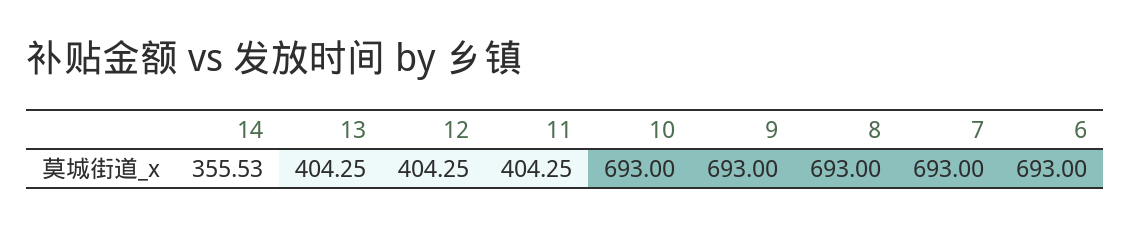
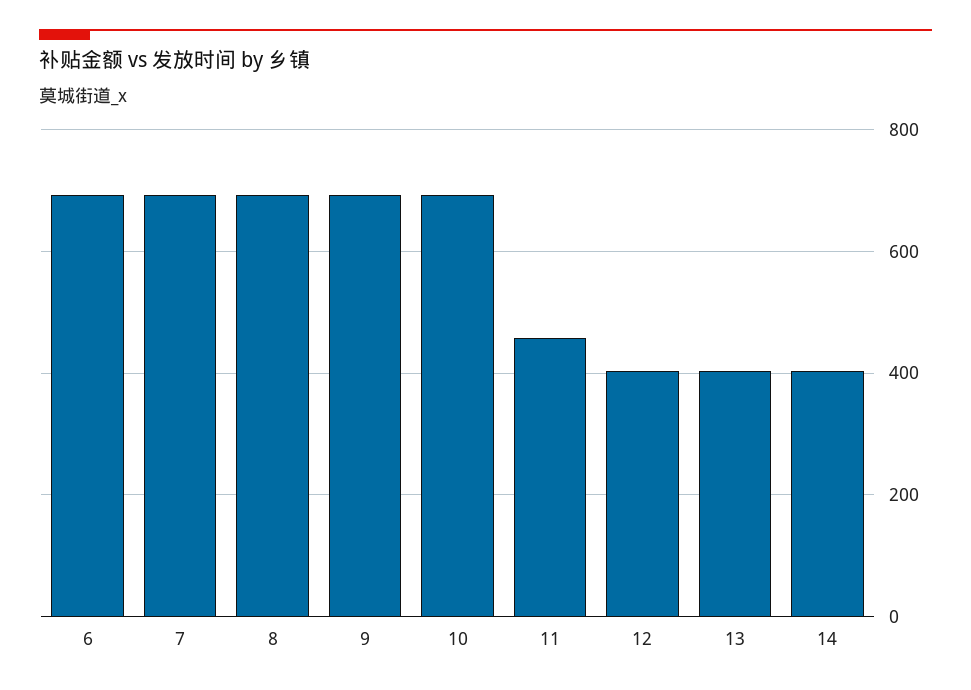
14: 355.53 -> 400
11: 404.25 -> 460

